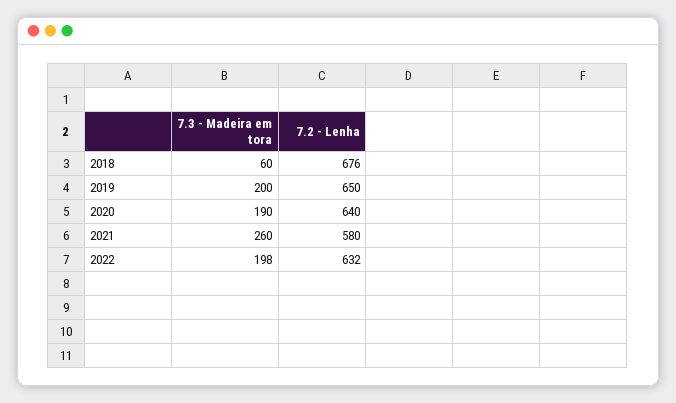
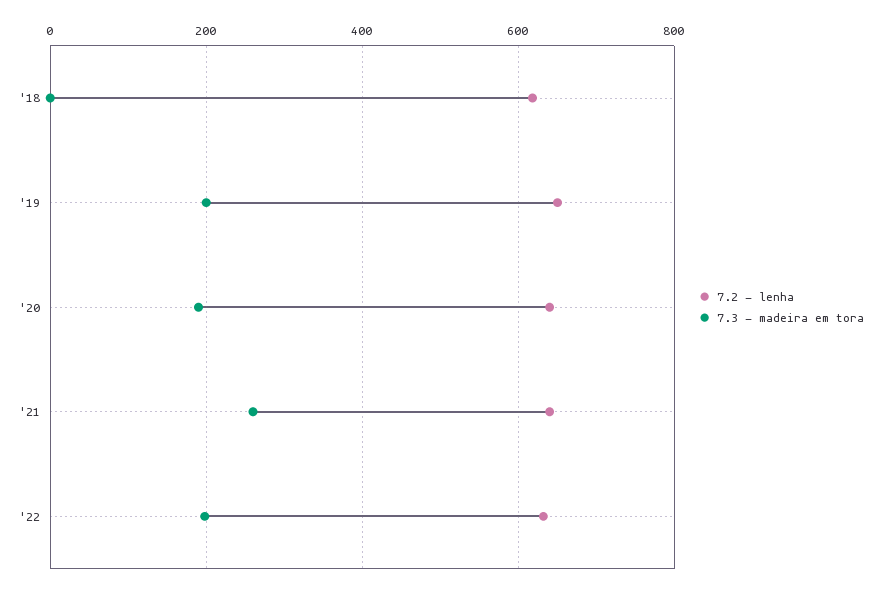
7.3 - Madeira em tora, 2018: 60 -> 0
7.2 - Lenha, 2018: 676 -> 620
7.2 - Lenha, 2021: 580 -> 640

